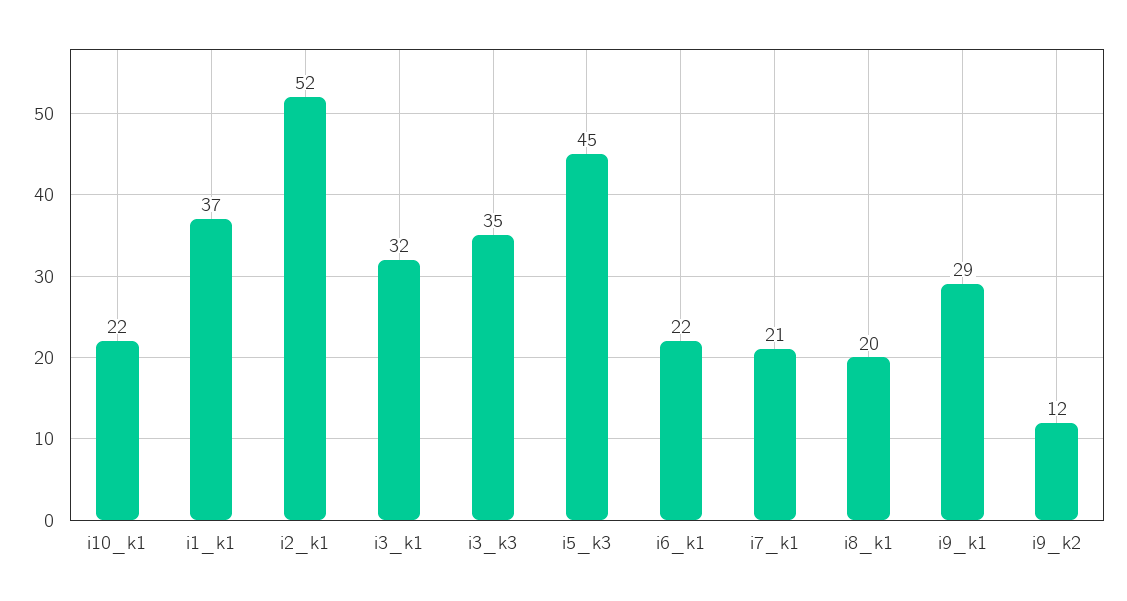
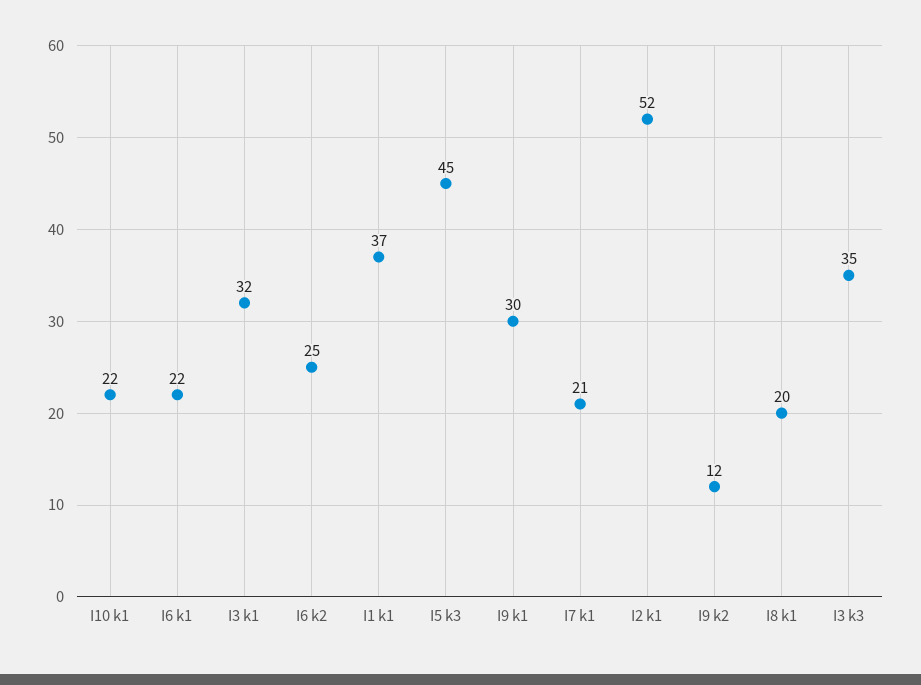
i9_k1: 29 -> 30
I6 k2: none -> 25

